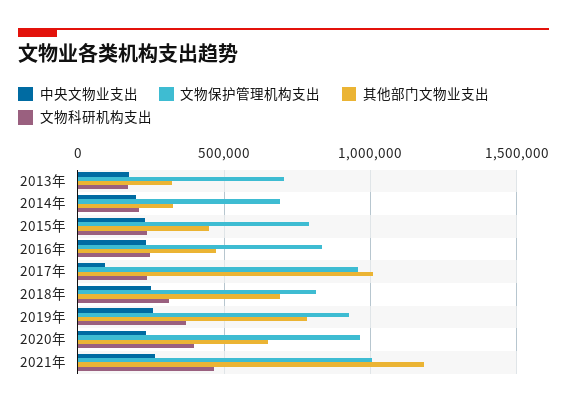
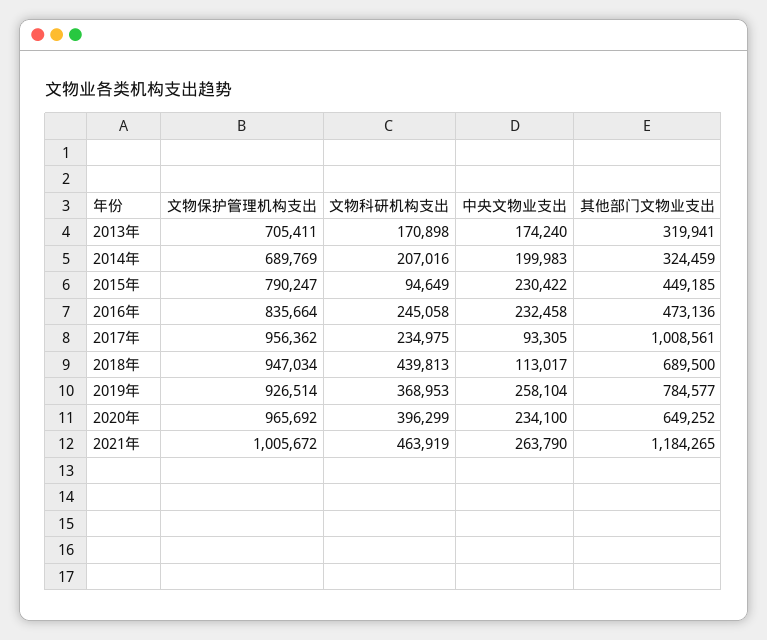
文物科研机构支出, 2015年: 250000 -> 94649
中央文物业支出, 2018年: 250000 -> 113017
文物保护管理机构支出, 2018年: 800000 -> 947034
文物科研机构支出, 2018年: 300000 -> 439813

